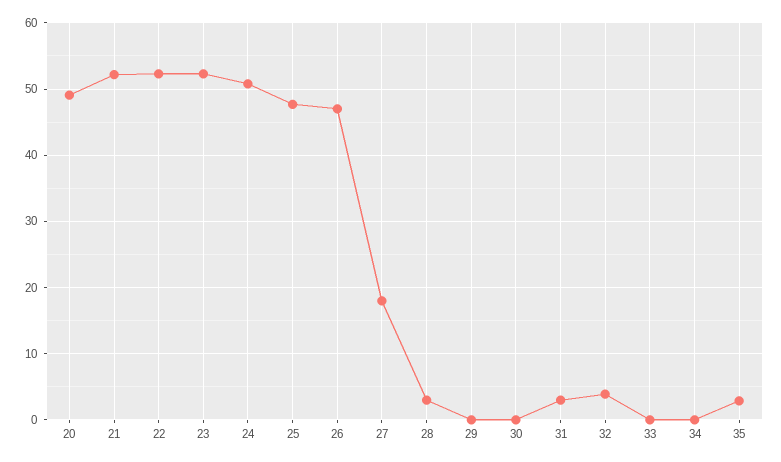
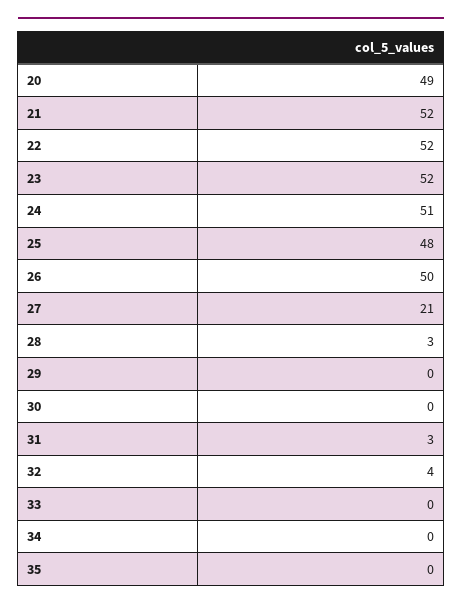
26: 47 -> 50
27: 18 -> 21
35: 3 -> 0

